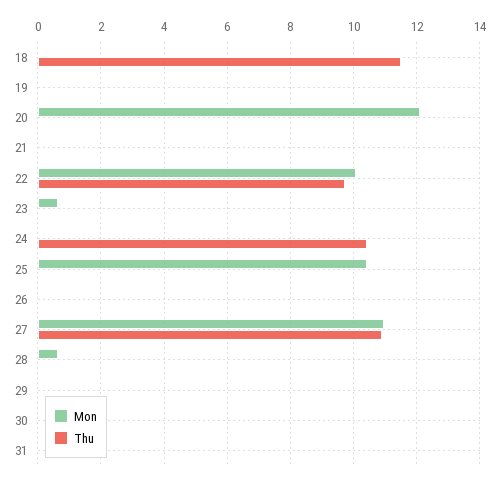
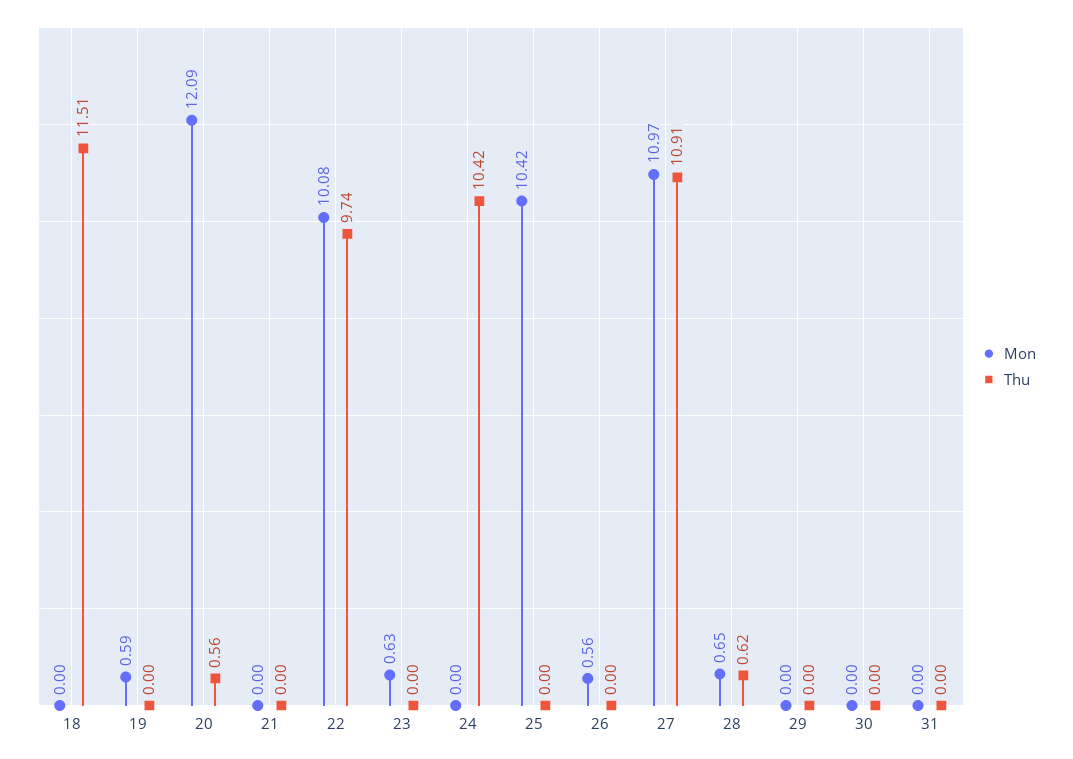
Mon, 19: 0 -> 0.59
Thu, 20: 0 -> 0.56
Mon, 26: 0 -> 0.56
Thu, 28: 0 -> 0.62

